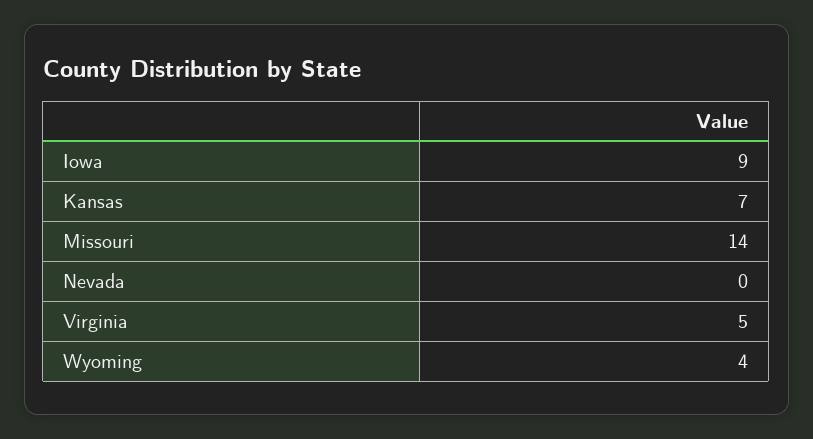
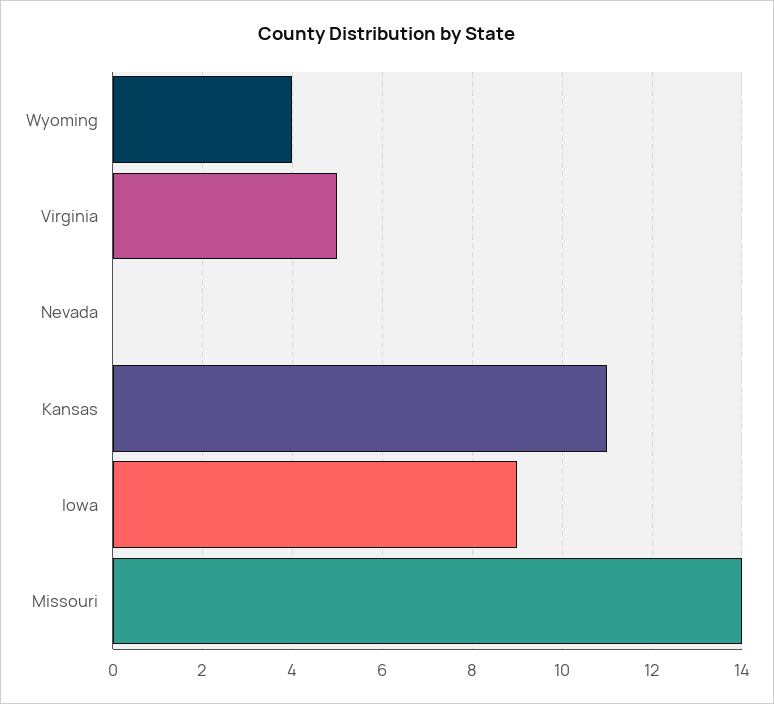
Kansas: 7 -> 11

